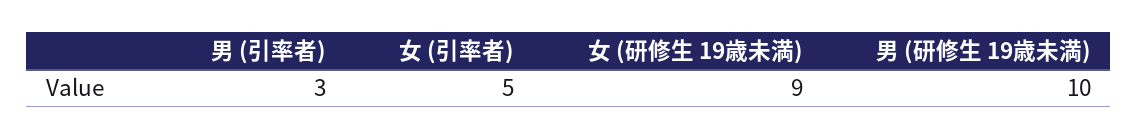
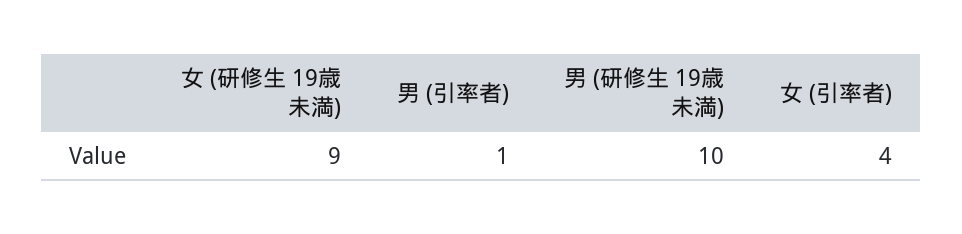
男 (引率者): 3 -> 1
女 (引率者): 5 -> 4

